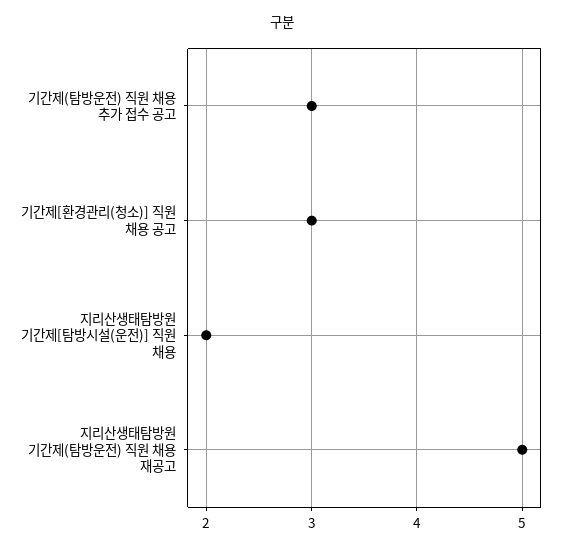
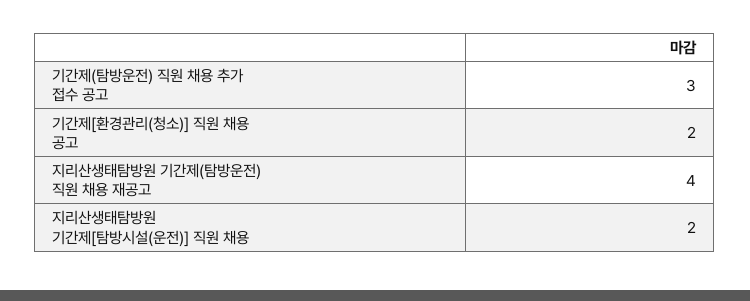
기간제[환경관리(청소)] 직원 채용 공고: 3 -> 2
지리산생태탐방원 기간제(탐방운전) 직원 채용 재공고: 5 -> 4

